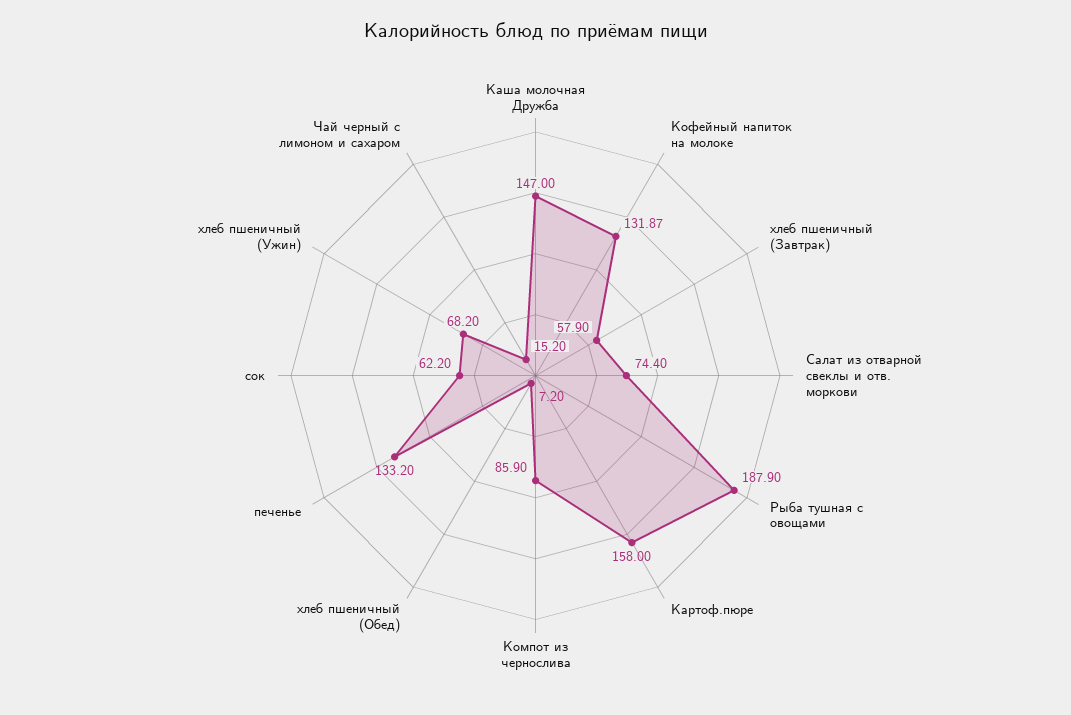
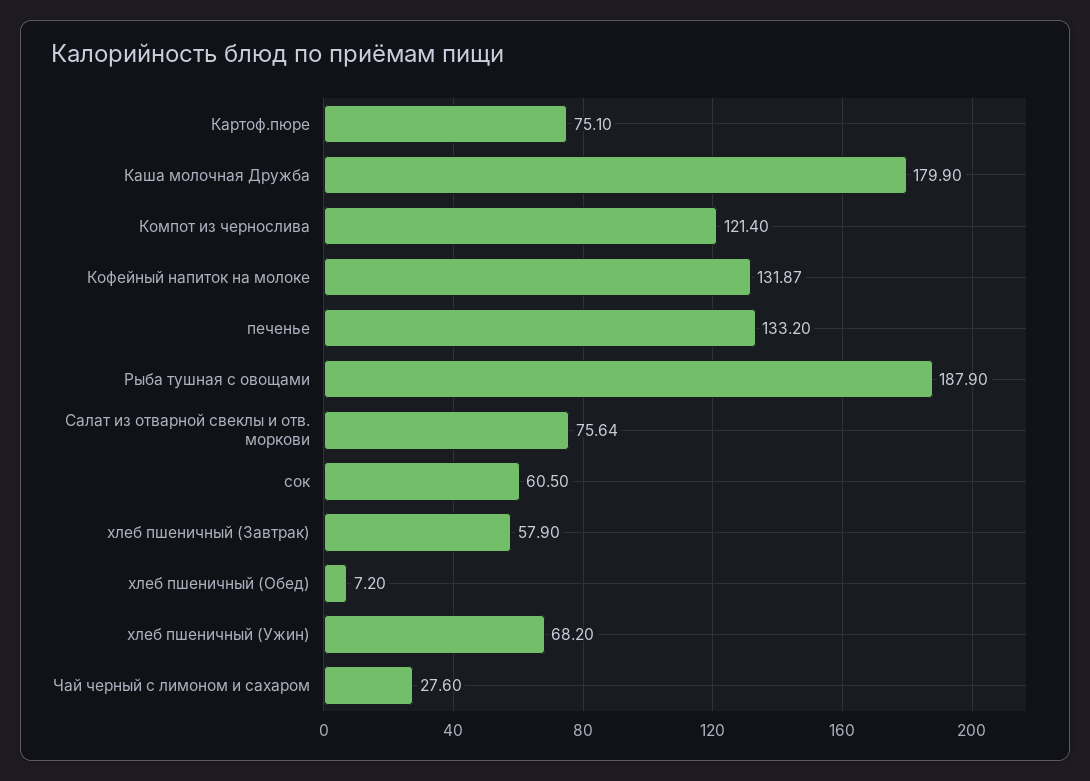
Каша молочная Дружба: 147 -> 179.9
Салат из отварной свеклы и отв. моркови: 74.4 -> 75.64
Картоф.пюре: 158 -> 75.1
Компот из чернослива: 85.9 -> 121.4
сок: 62.2 -> 60.5
Чай черный с лимоном и сахаром: 15.2 -> 27.6

